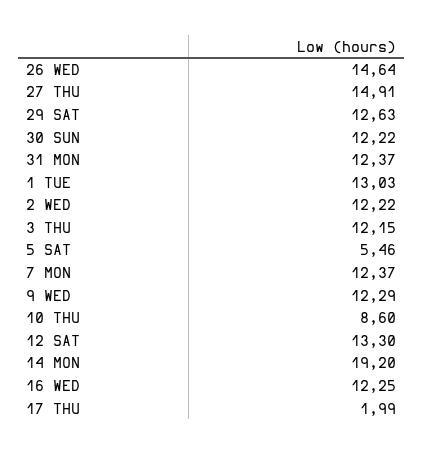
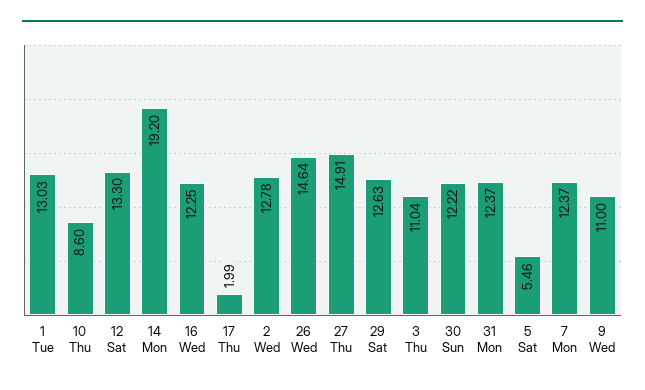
2 WED: 12.22 -> 12.78
3 THU: 12.15 -> 11.04
9 WED: 12.29 -> 11

